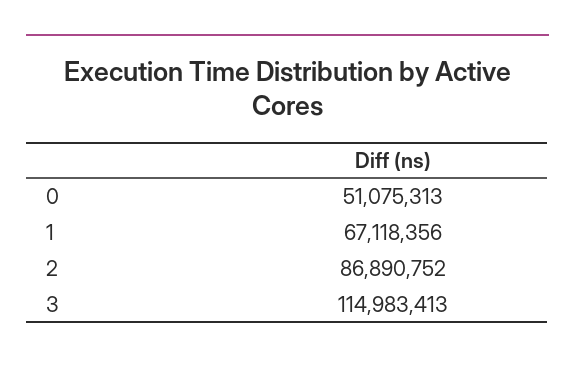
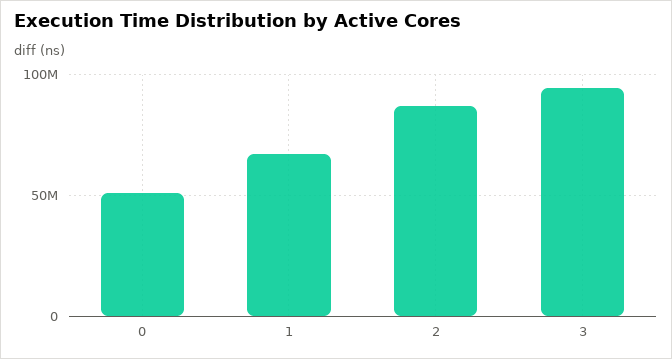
3: 114983413 -> 95000000

